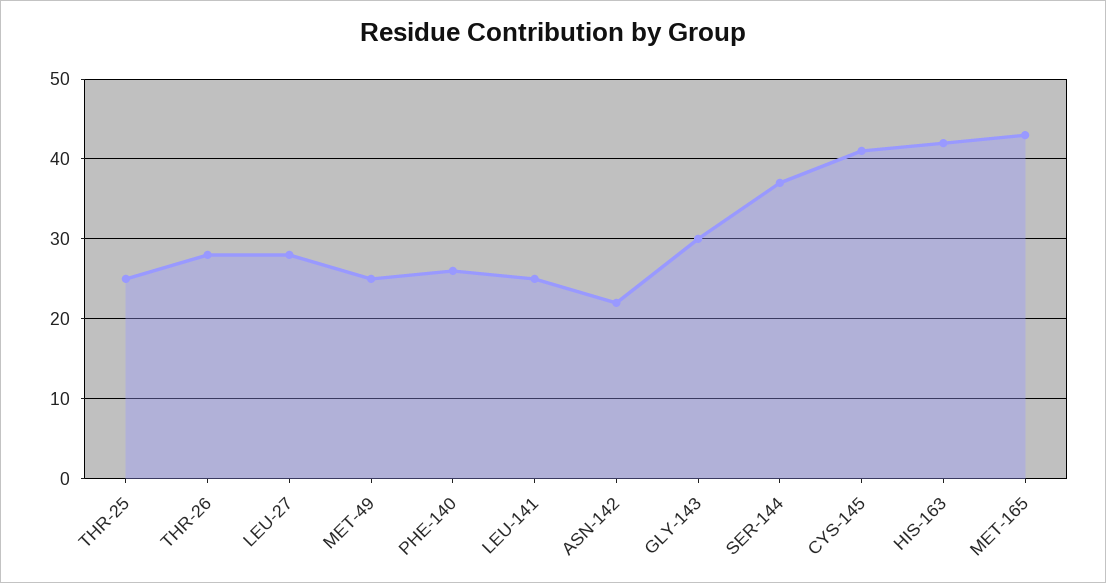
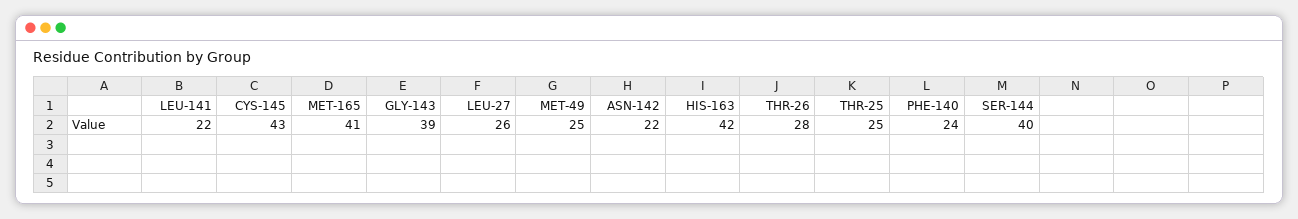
LEU-27: 28 -> 26
PHE-140: 26 -> 24
LEU-141: 25 -> 22
GLY-143: 30 -> 39
SER-144: 37 -> 40
CYS-145: 41 -> 43
MET-165: 43 -> 41

